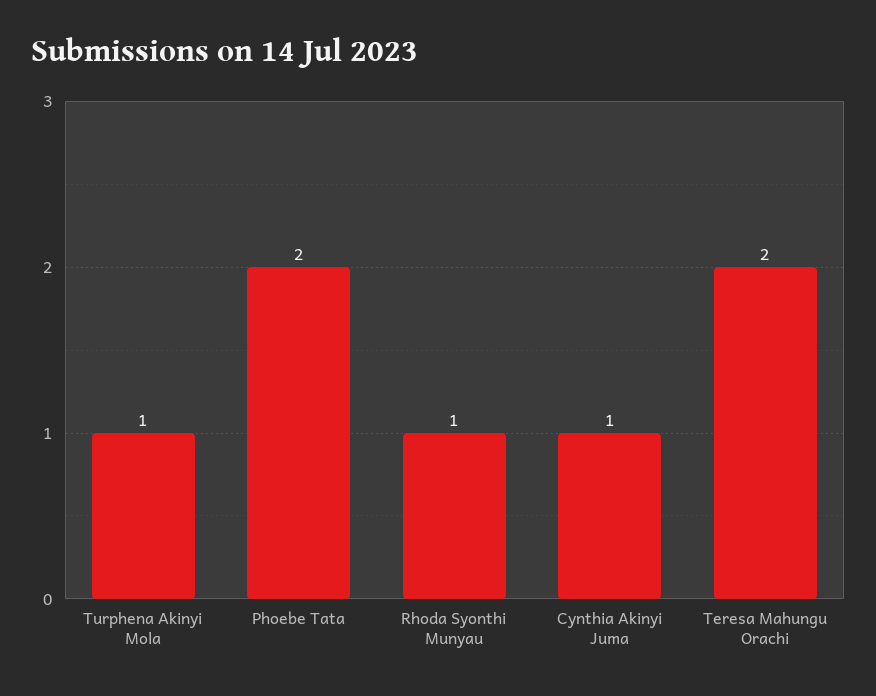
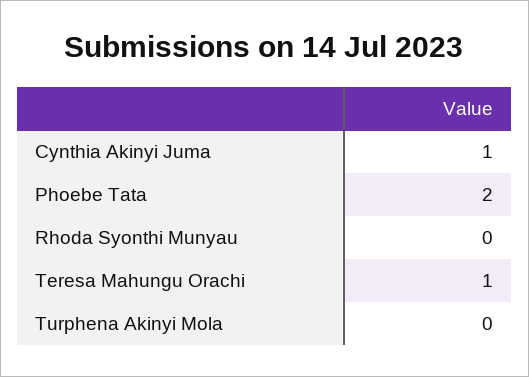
Turphena Akinyi Mola: 1 -> 0
Rhoda Syonthi Munyau: 1 -> 0
Teresa Mahungu Orachi: 2 -> 1

